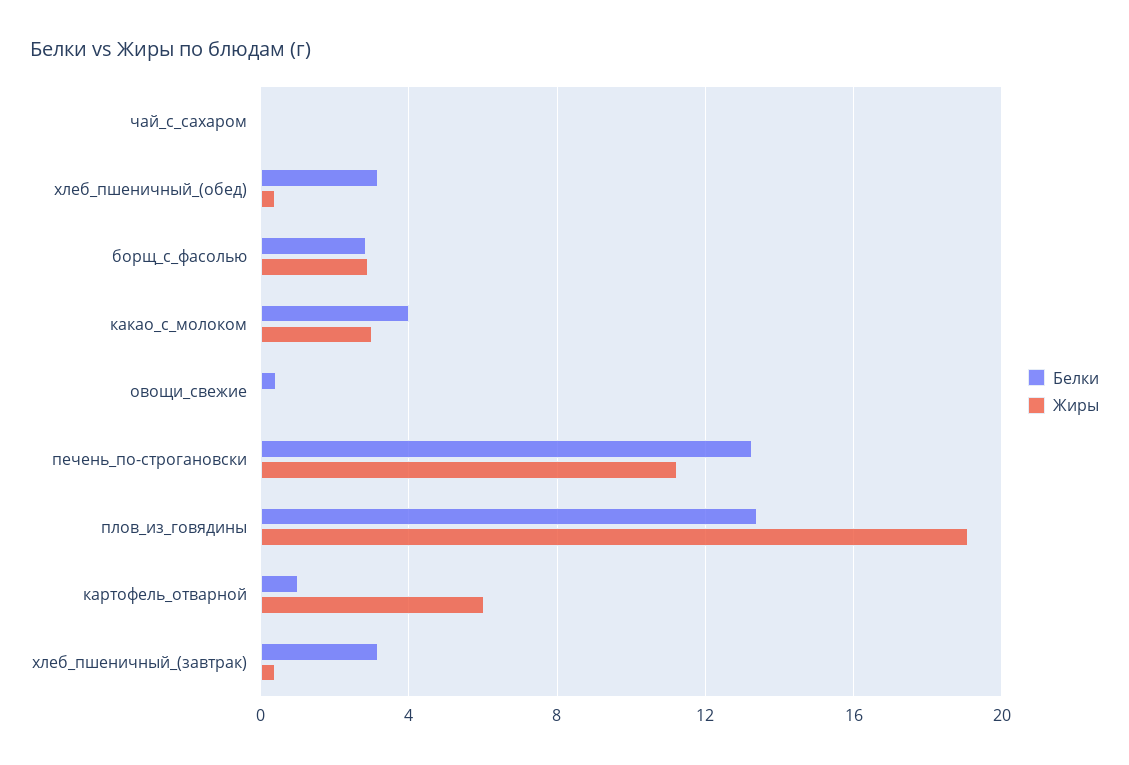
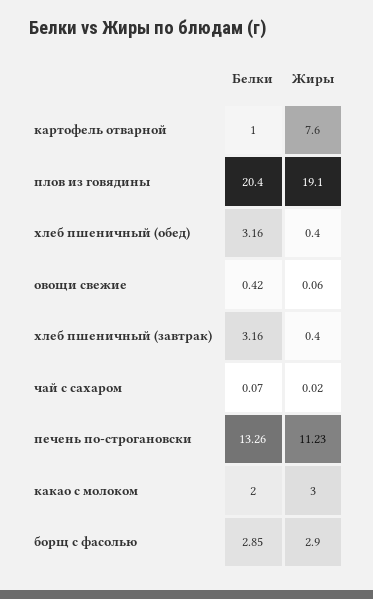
Белки, какао_с_молоком: 4 -> 2
Белки, плов_из_говядины: 13.5 -> 20.4
Жиры, картофель_отварной: 6 -> 7.6

